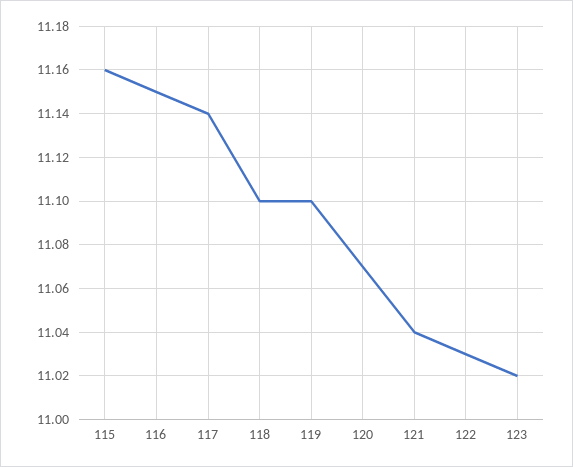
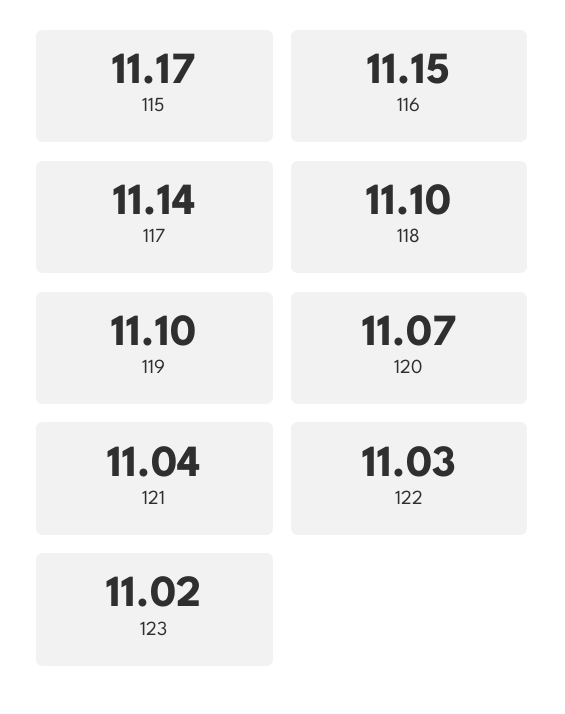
115: 11.16 -> 11.17

